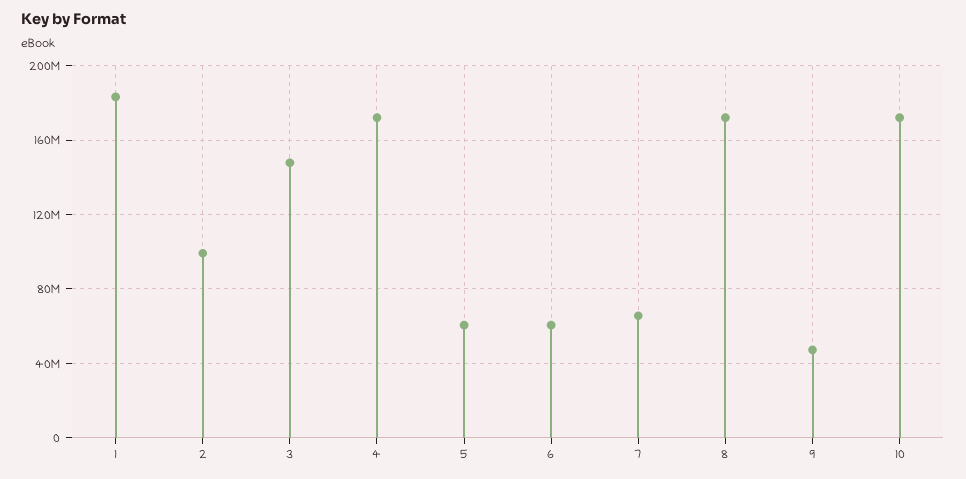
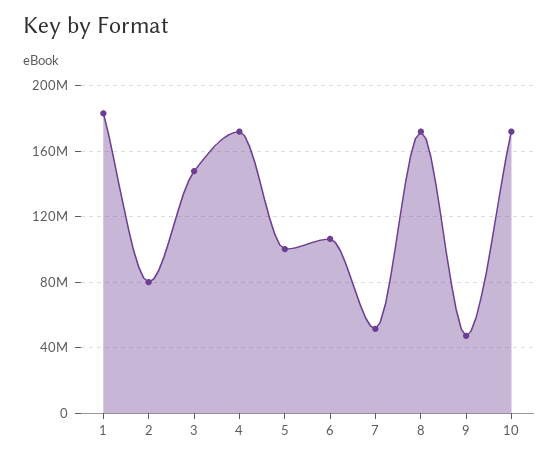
2: 100000000 -> 80000000
5: 60000000 -> 100000000
6: 60000000 -> 105000000
7: 65000000 -> 50000000

